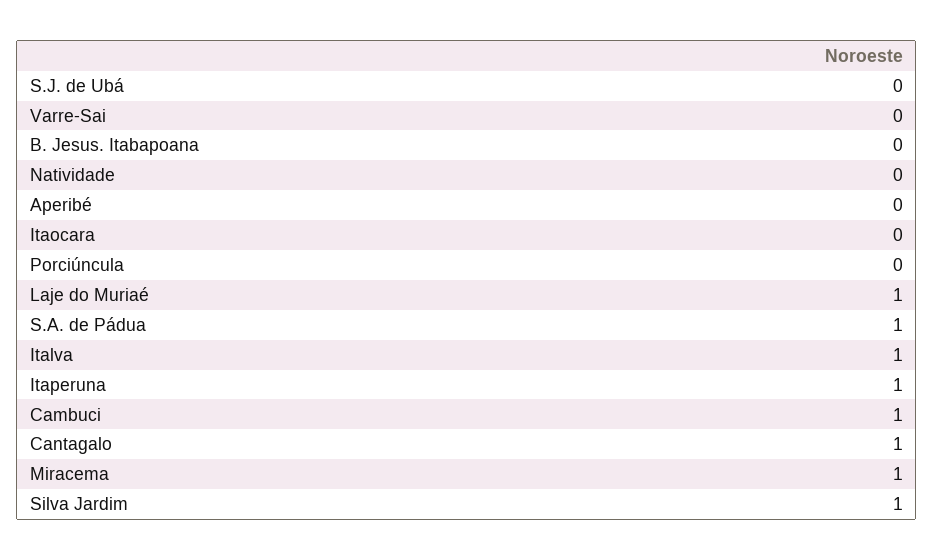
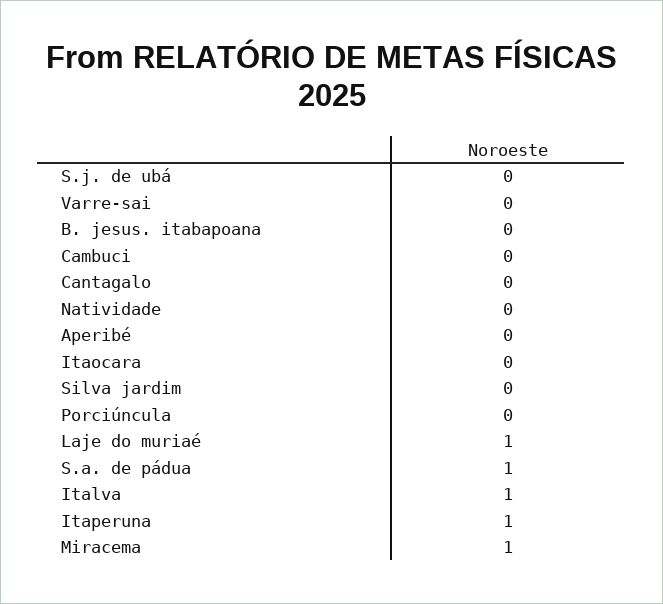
Cambuci: 1 -> 0
Cantagalo: 1 -> 0
Silva Jardim: 1 -> 0

